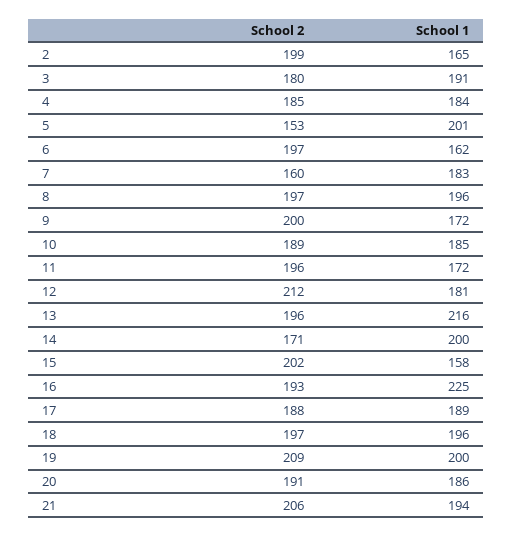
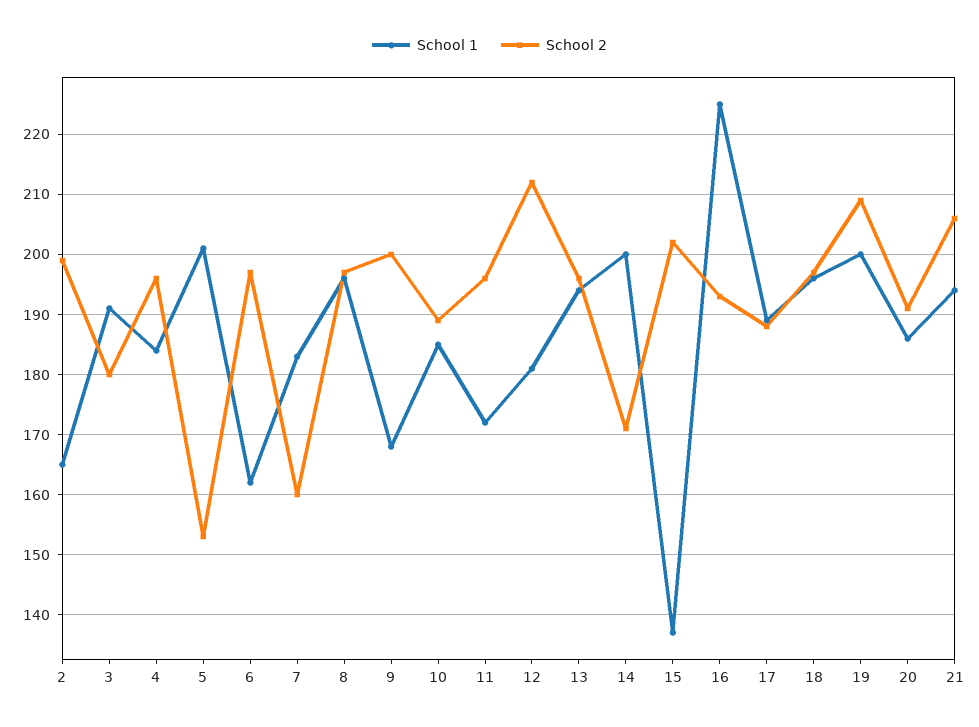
School 2, 4: 185 -> 196
School 1, 9: 172 -> 168
School 1, 13: 216 -> 194
School 1, 15: 158 -> 137

